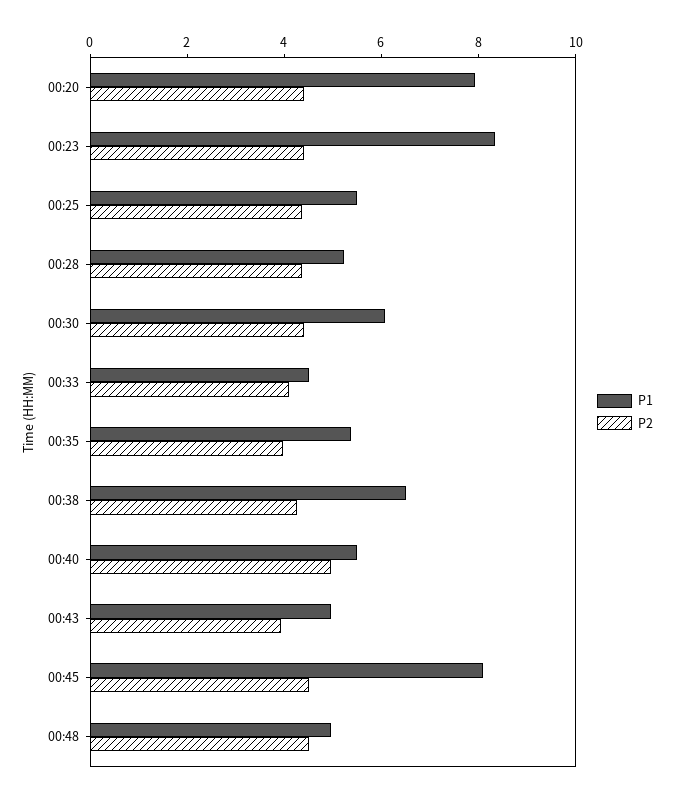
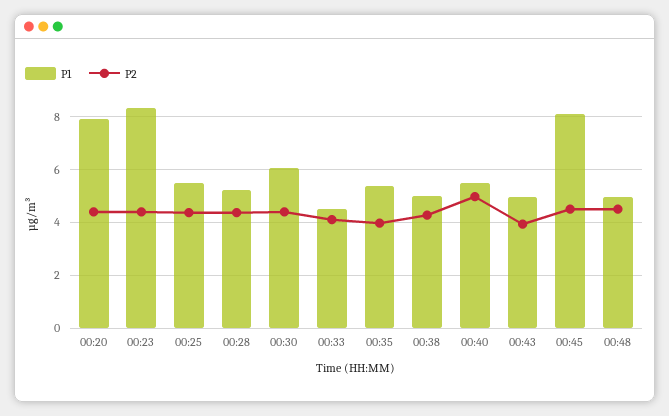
P1, 00:38: 6.5 -> 5

